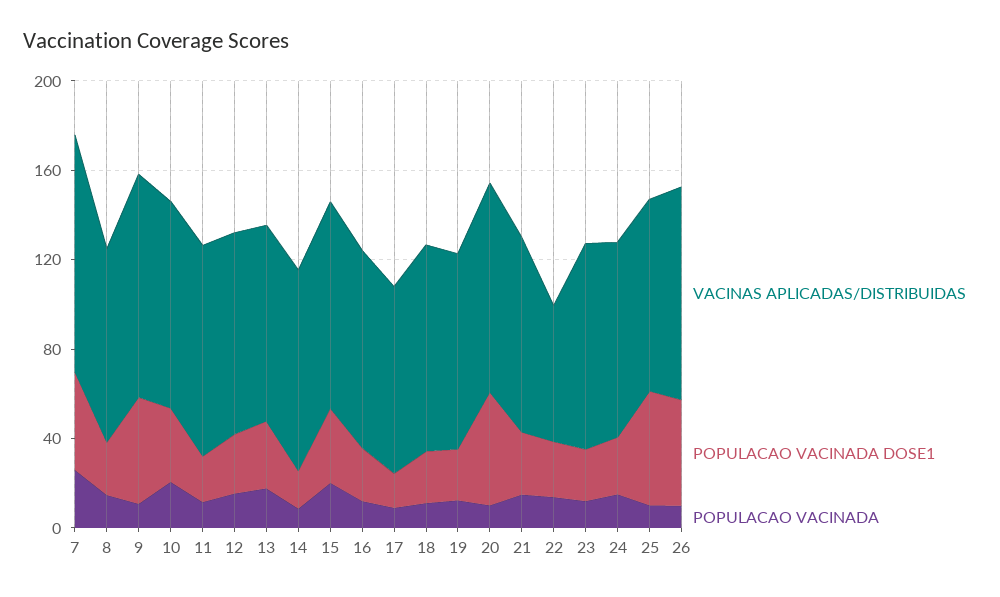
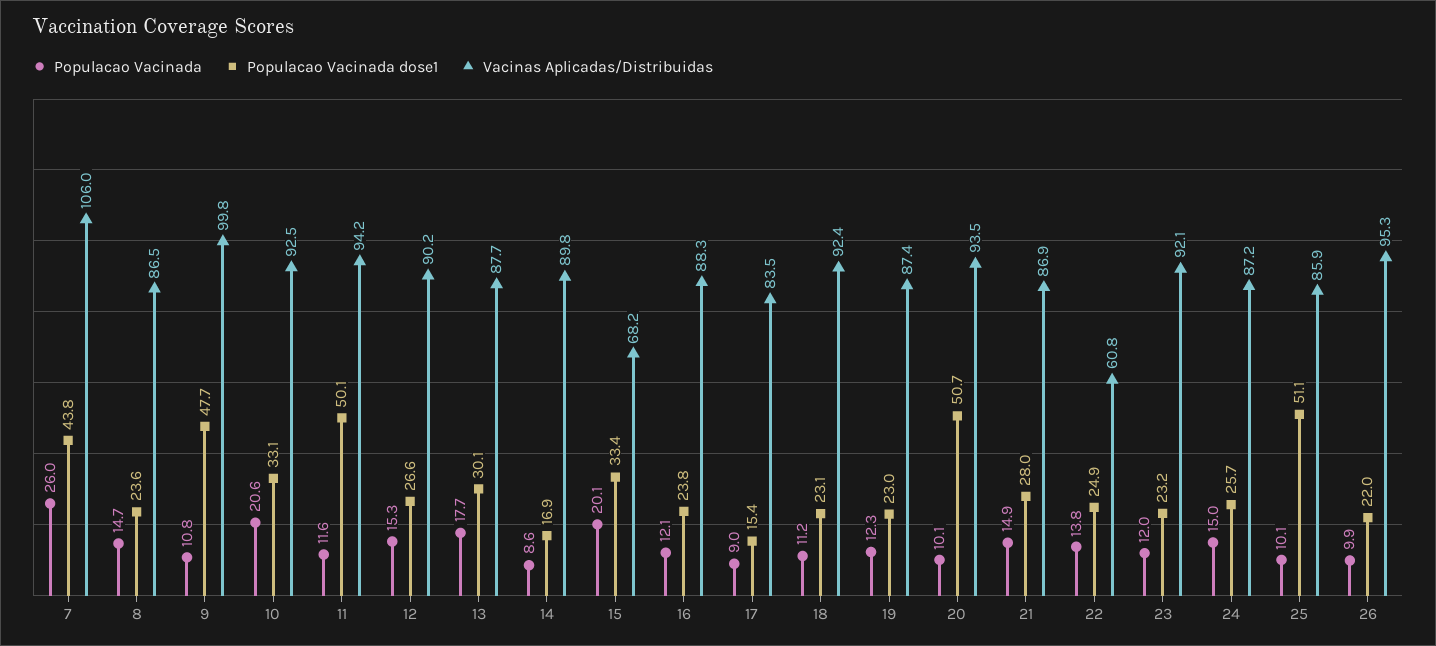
POPULACAO VACINADA DOSE1, 11: 20 -> 50.1
VACINAS APLICADAS/DISTRIBUIDAS, 15: 90 -> 68.2
POPULACAO VACINADA DOSE1, 26: 50 -> 22

